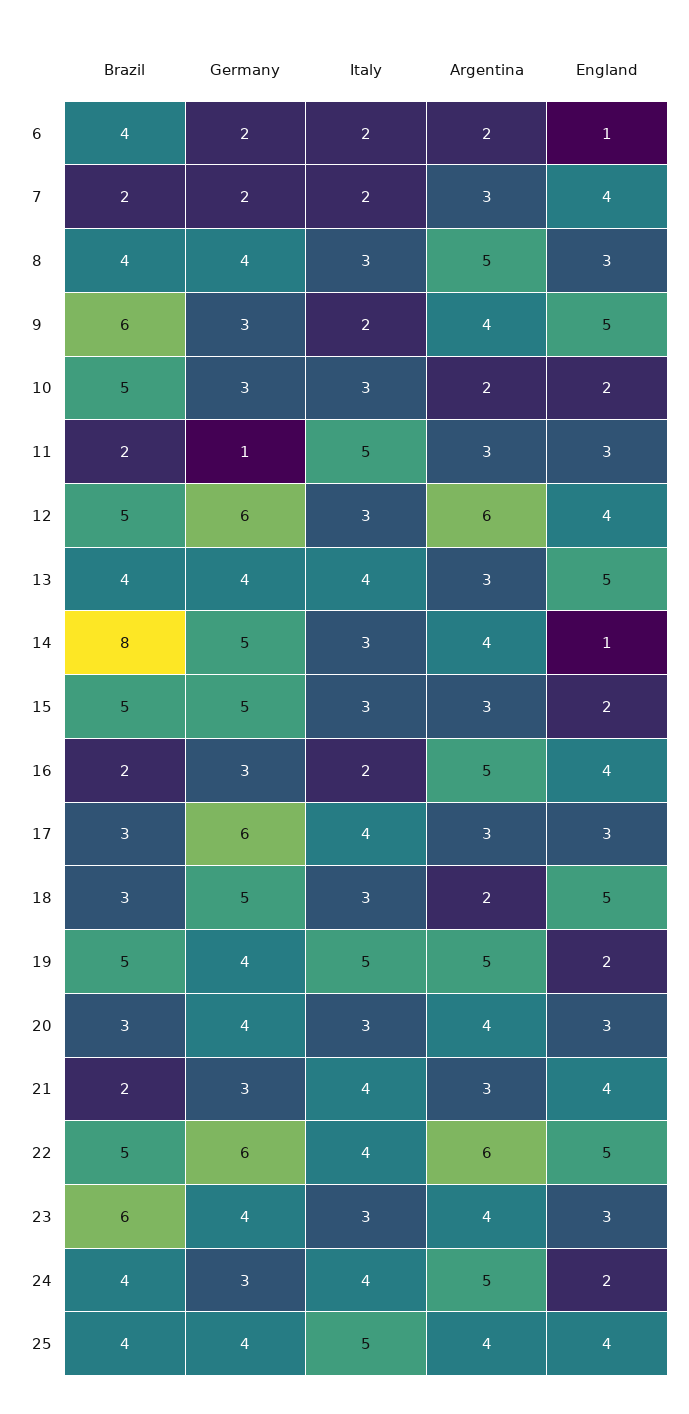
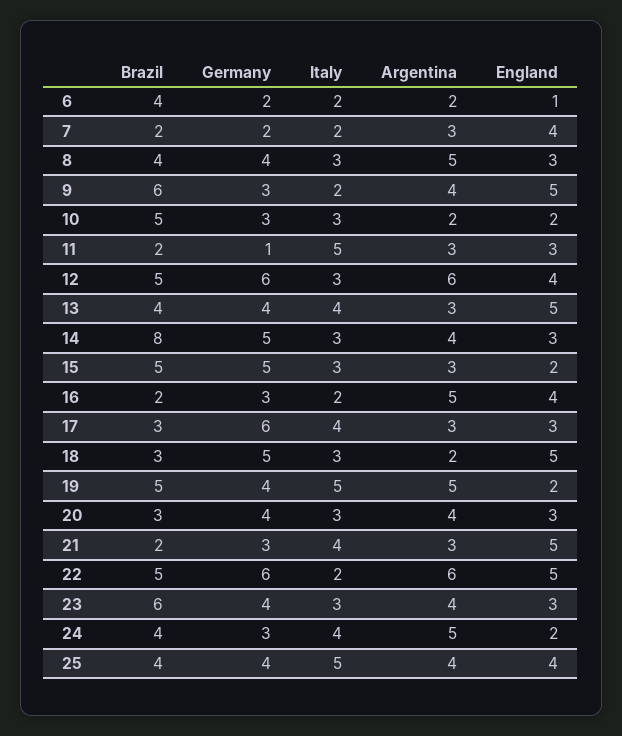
England, 14: 1 -> 3
England, 21: 4 -> 5
Italy, 22: 4 -> 2

